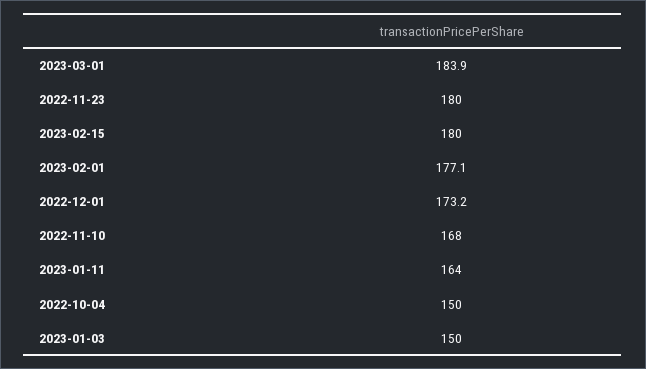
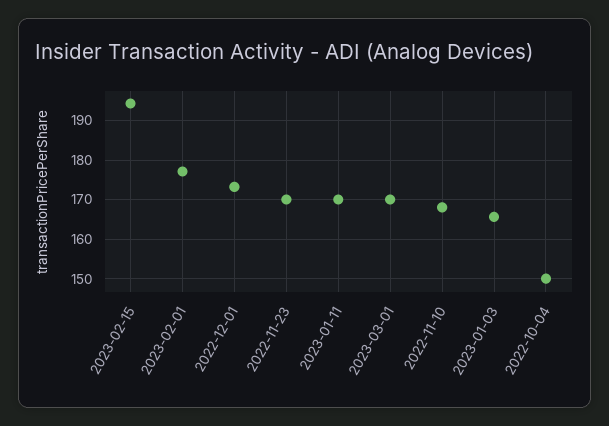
2023-03-01: 183.9 -> 170
2022-11-23: 180 -> 170
2023-02-15: 180 -> 194
2023-01-11: 164 -> 170
2023-01-03: 150 -> 166

